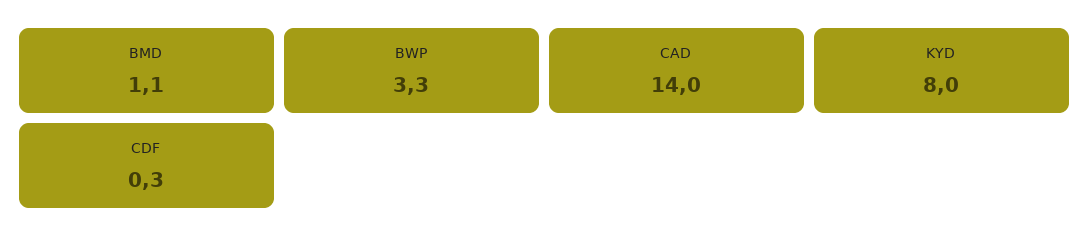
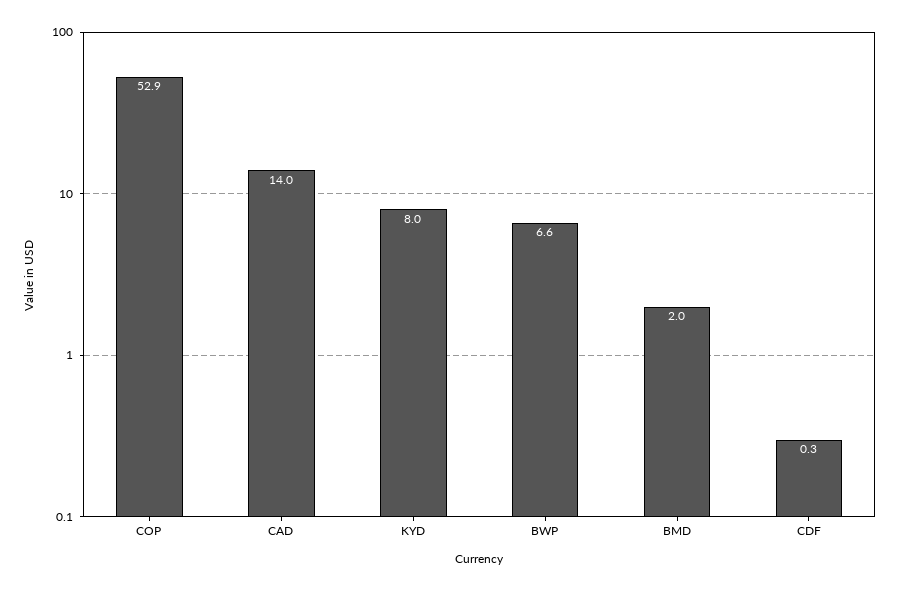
BMD: 1.1 -> 2
BWP: 3.3 -> 6.6
COP: none -> 52.9

